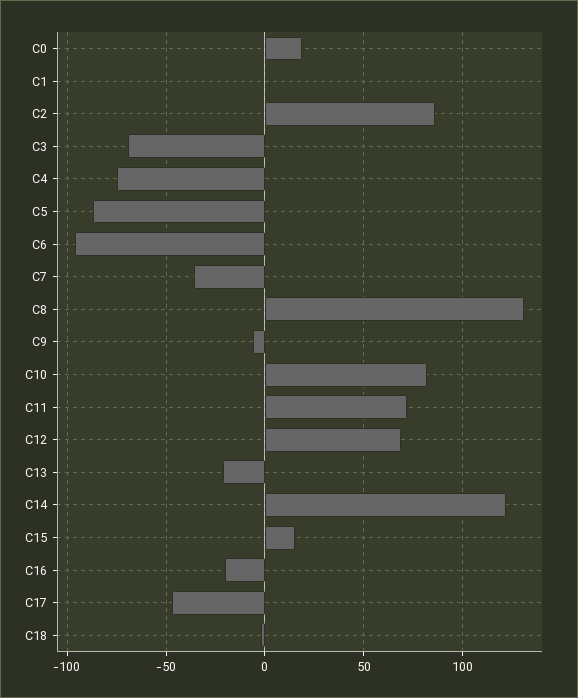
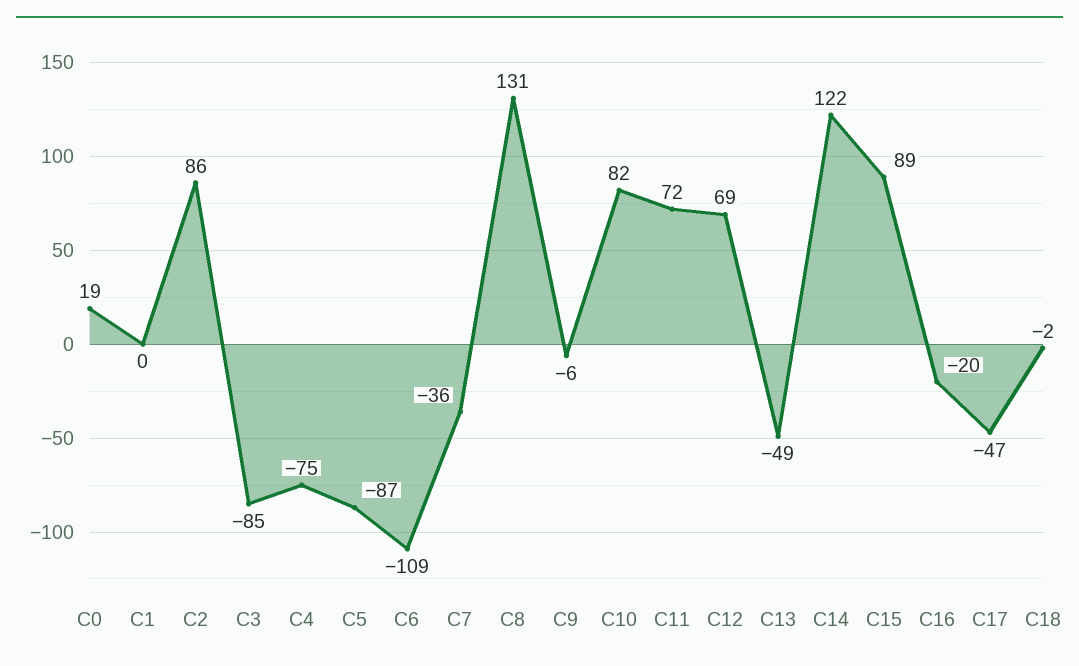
C3: -70 -> -85
C6: -95 -> -109
C13: -20 -> -49
C15: 15 -> 89

